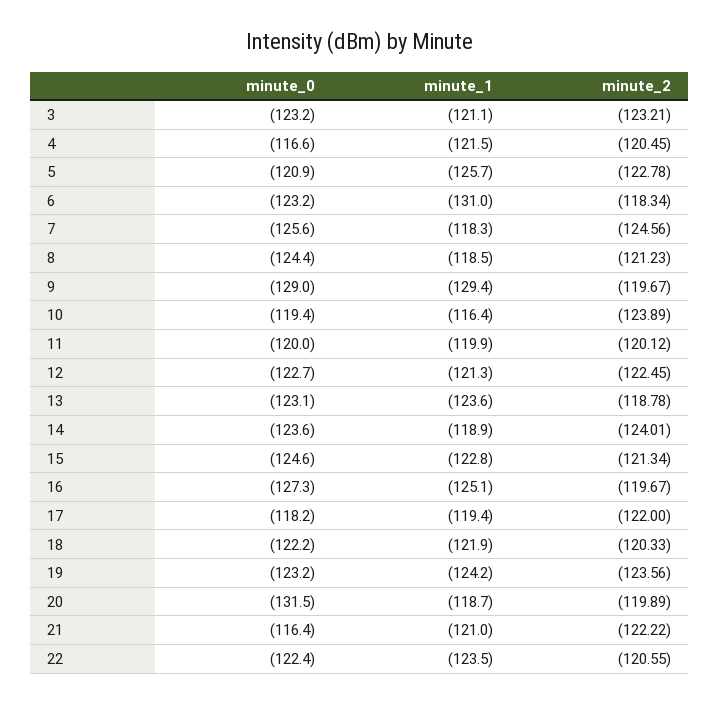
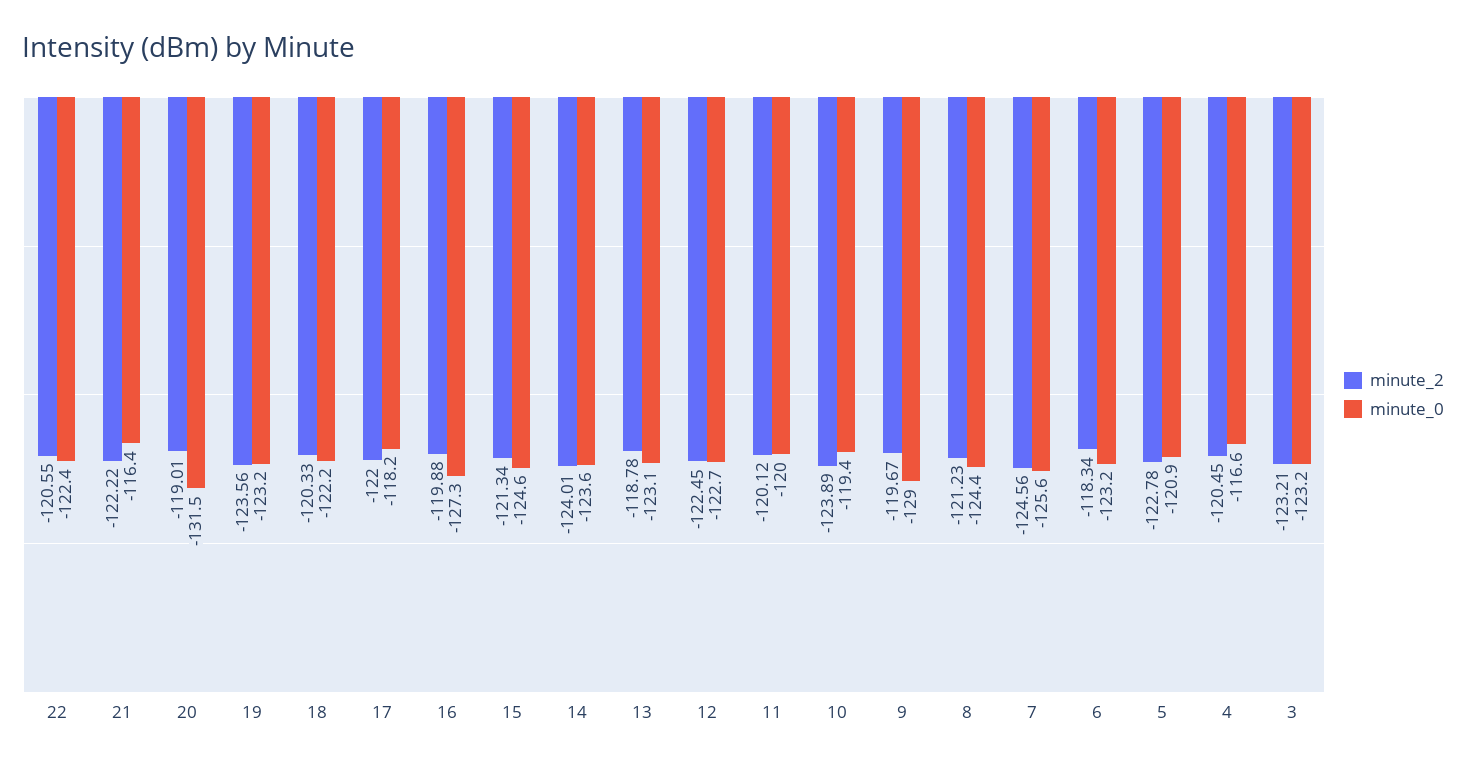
minute_1, 3: -121.1 -> none
minute_1, 4: -121.5 -> none
minute_1, 5: -125.7 -> none
minute_1, 6: -131 -> none
minute_1, 7: -118.3 -> none
minute_1, 8: -118.5 -> none
minute_1, 9: -129.4 -> none
minute_1, 10: -116.4 -> none
minute_1, 11: -119.9 -> none
minute_1, 12: -121.3 -> none
minute_1, 13: -123.6 -> none
minute_1, 14: -118.9 -> none
minute_1, 15: -122.8 -> none
minute_1, 16: -125.1 -> none
minute_2, 16: -119.67 -> -119.88
minute_1, 17: -119.4 -> none
minute_1, 18: -121.9 -> none
minute_1, 19: -124.2 -> none
minute_1, 20: -118.7 -> none
minute_2, 20: -119.89 -> -119.01
minute_1, 21: -121 -> none
minute_1, 22: -123.5 -> none

